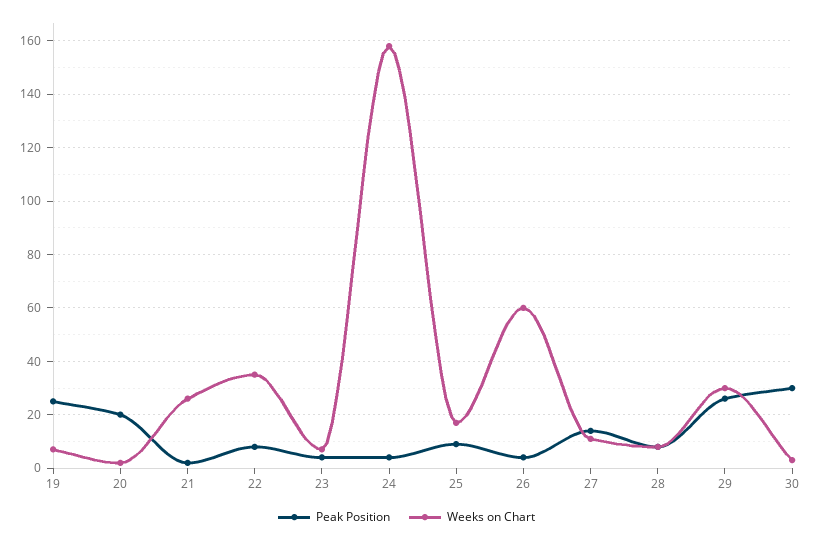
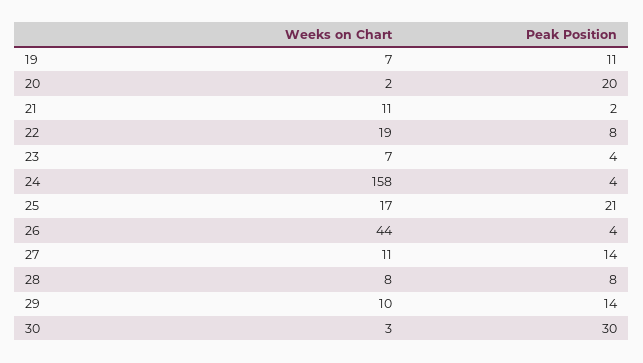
Peak Position, 19: 25 -> 11
Weeks on Chart, 21: 25 -> 11
Weeks on Chart, 22: 35 -> 19
Peak Position, 25: 10 -> 21
Weeks on Chart, 26: 60 -> 44
Peak Position, 29: 25 -> 14
Weeks on Chart, 29: 30 -> 10

